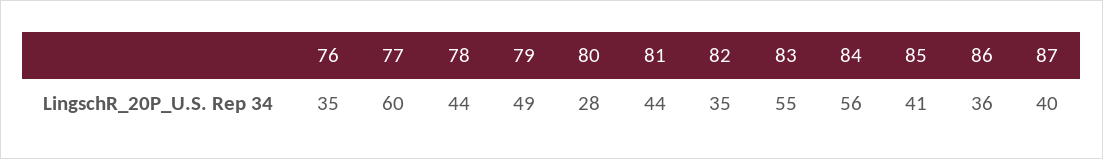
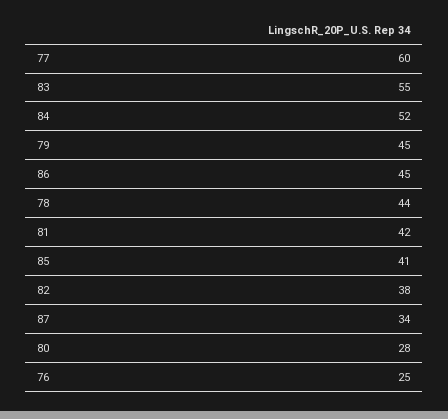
76: 35 -> 25
79: 49 -> 45
81: 44 -> 42
82: 35 -> 38
84: 56 -> 52
86: 36 -> 45
87: 40 -> 34

